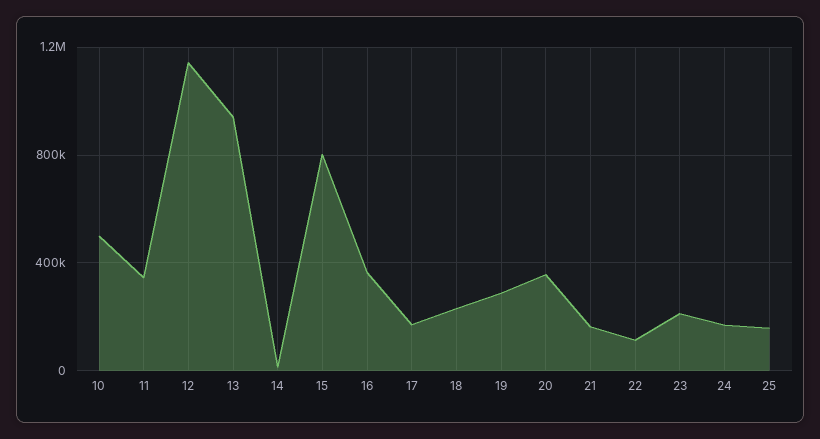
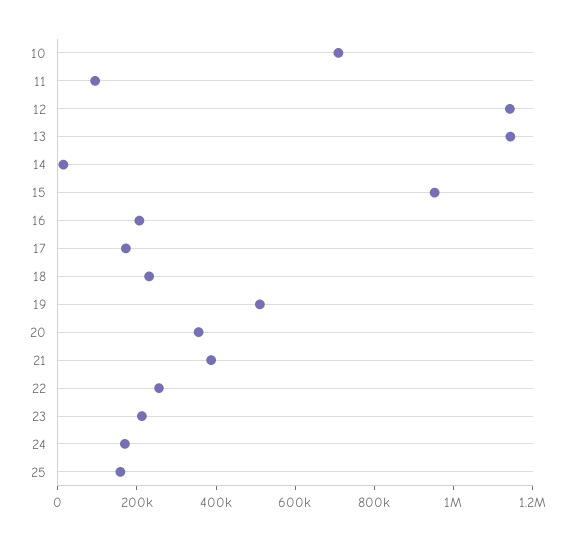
10: 500000 -> 700000
11: 350000 -> 100000
13: 950000 -> 1150000
15: 800000 -> 950000
16: 350000 -> 200000
19: 300000 -> 500000
21: 150000 -> 400000
22: 100000 -> 250000

